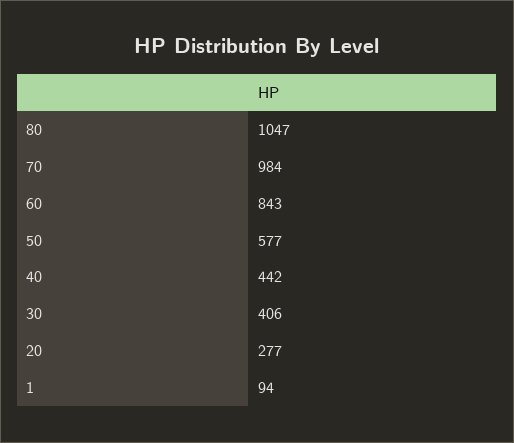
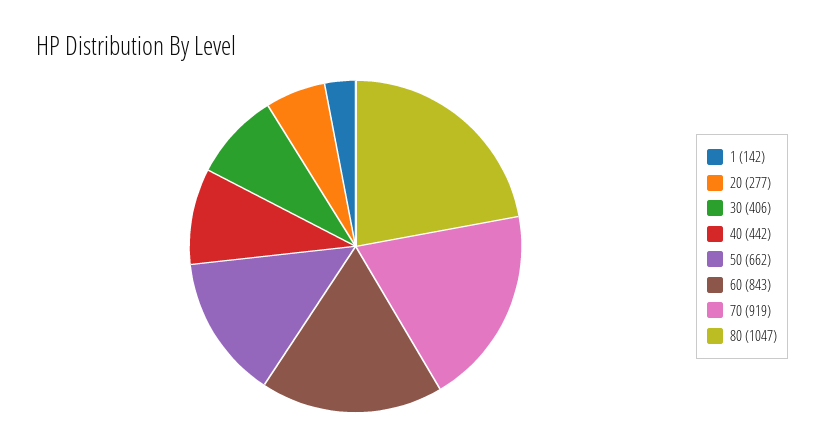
70: 984 -> 919
50: 577 -> 662
1: 94 -> 142

